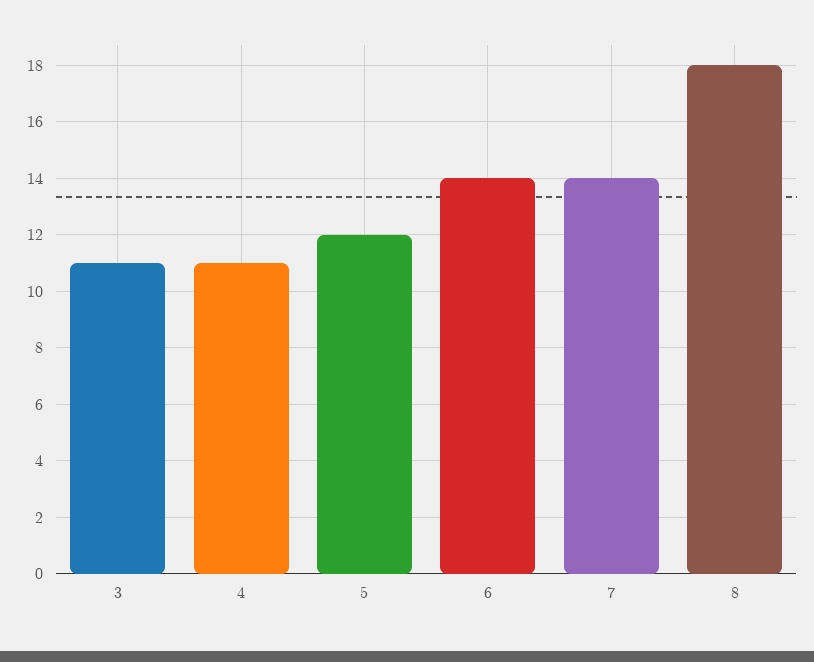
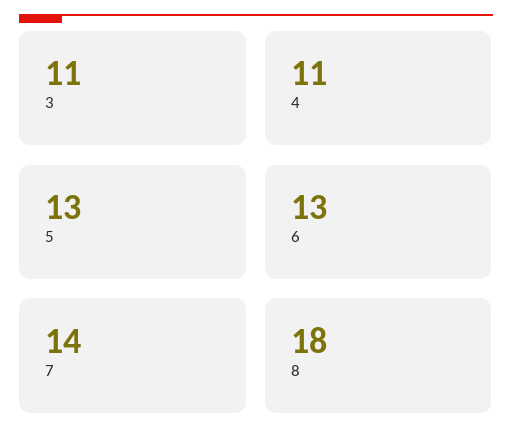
5: 12 -> 13
6: 14 -> 13

